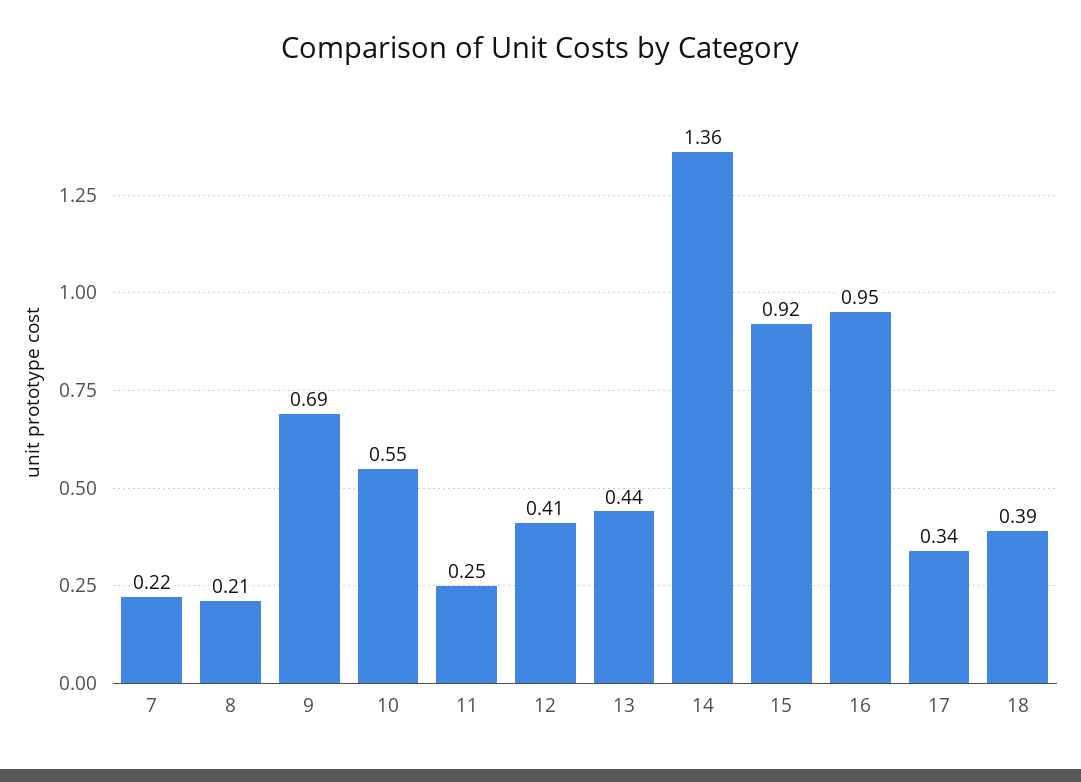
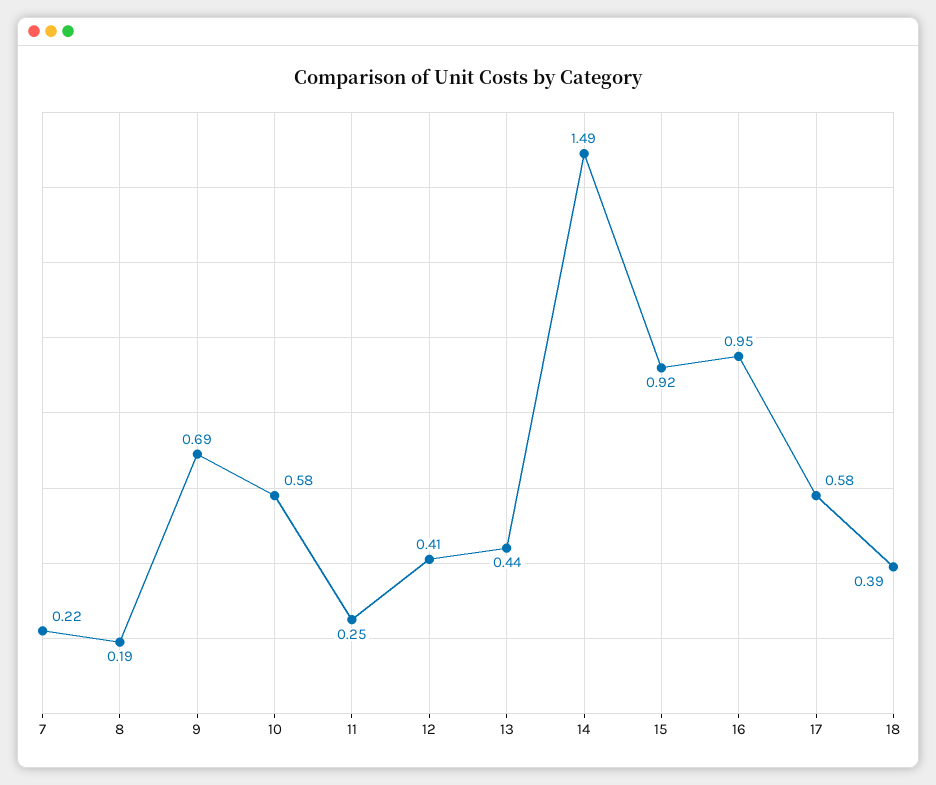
8: 0.21 -> 0.19
10: 0.55 -> 0.58
14: 1.36 -> 1.49
17: 0.34 -> 0.58

